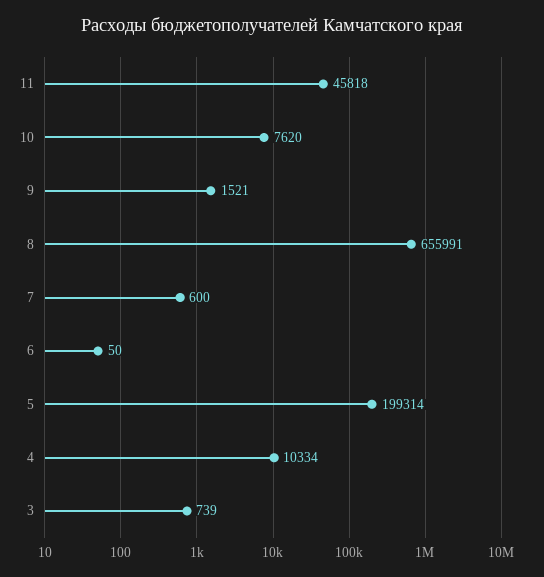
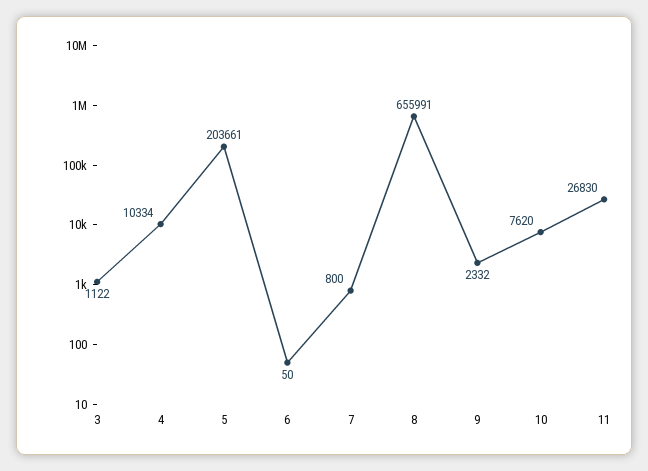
11: 45818 -> 26830
9: 1521 -> 2332
7: 600 -> 800
5: 199314 -> 203661
3: 739 -> 1122

